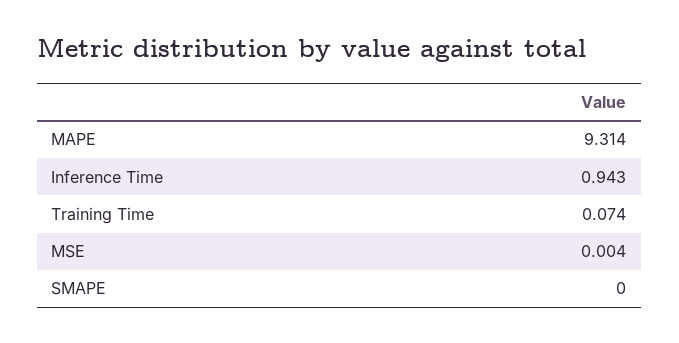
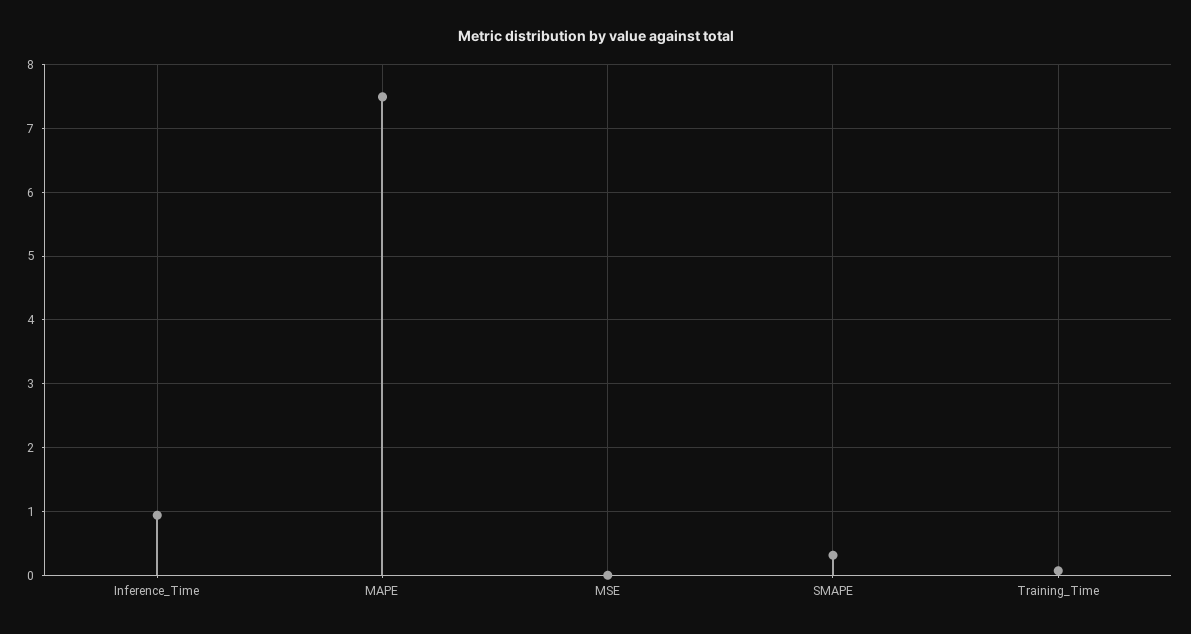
MAPE: 9.314 -> 7.5
SMAPE: 0 -> 0.3

